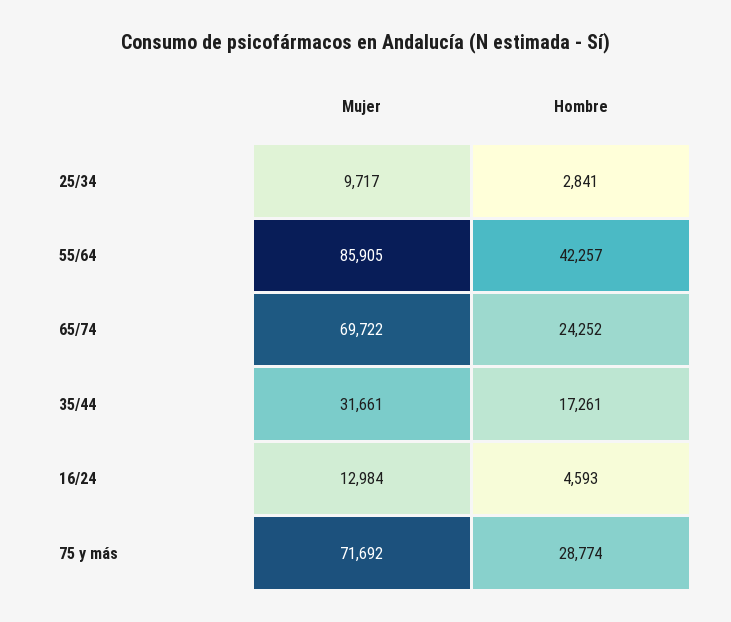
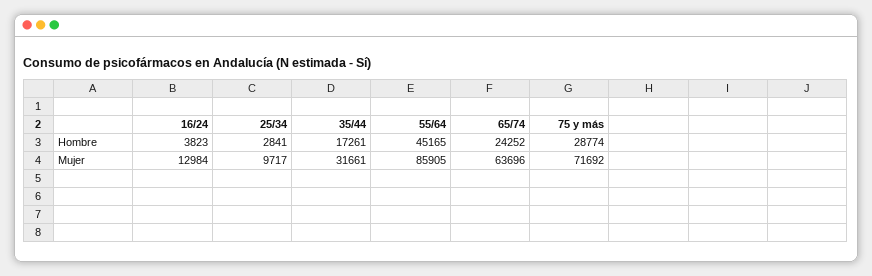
Hombre, 55/64: 42257 -> 45165
Mujer, 65/74: 69722 -> 63696
Hombre, 16/24: 4593 -> 3823

